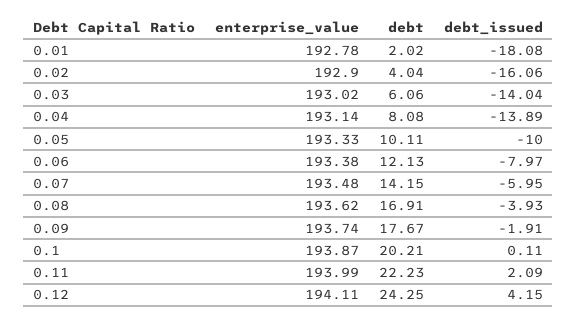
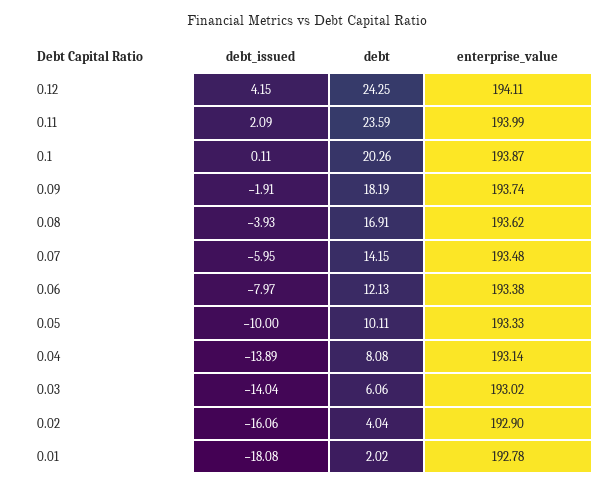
debt, 0.09: 17.67 -> 18.19
debt, 0.1: 20.21 -> 20.26
debt, 0.11: 22.23 -> 23.59

